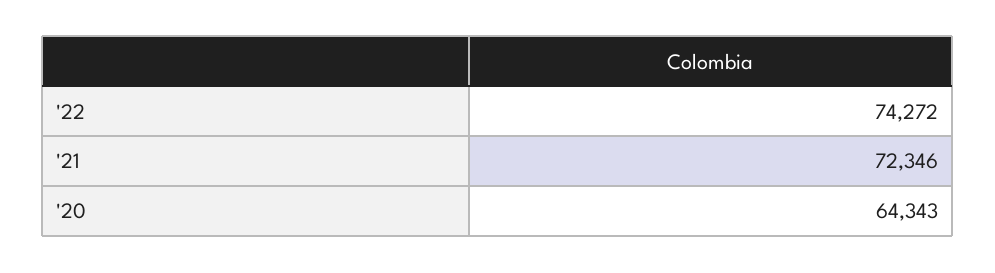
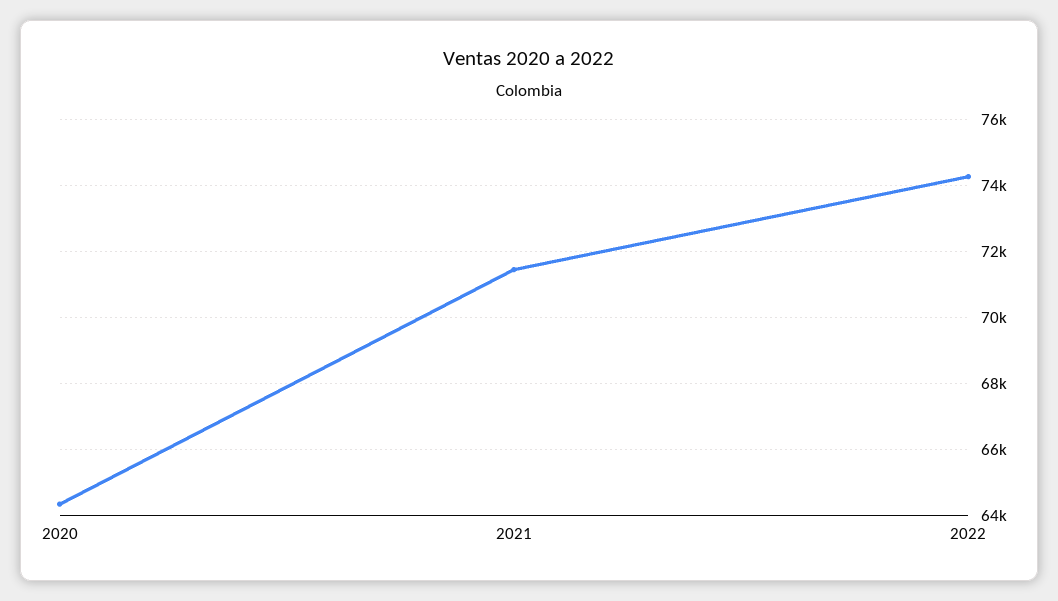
'21: 72346 -> 71400

